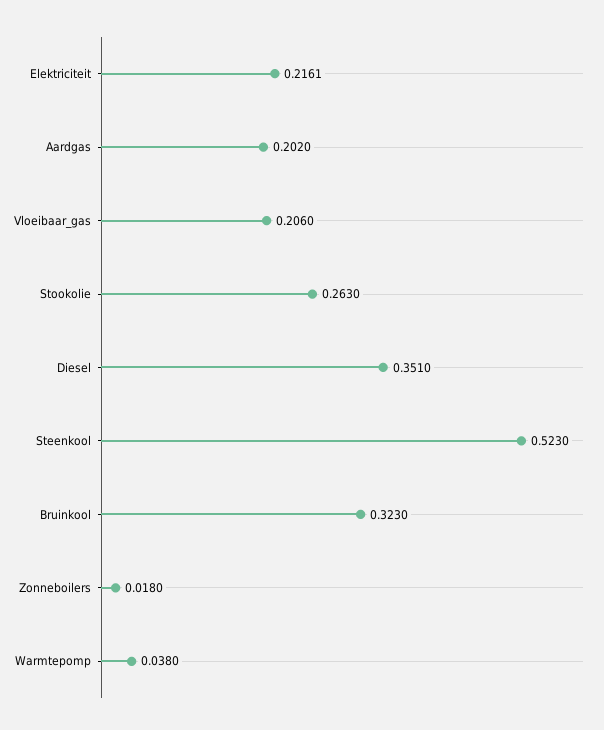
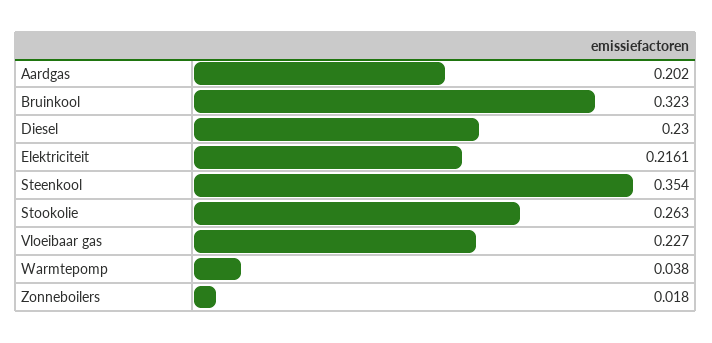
Vloeibaar_gas: 0.206 -> 0.227
Diesel: 0.351 -> 0.23
Steenkool: 0.523 -> 0.354

